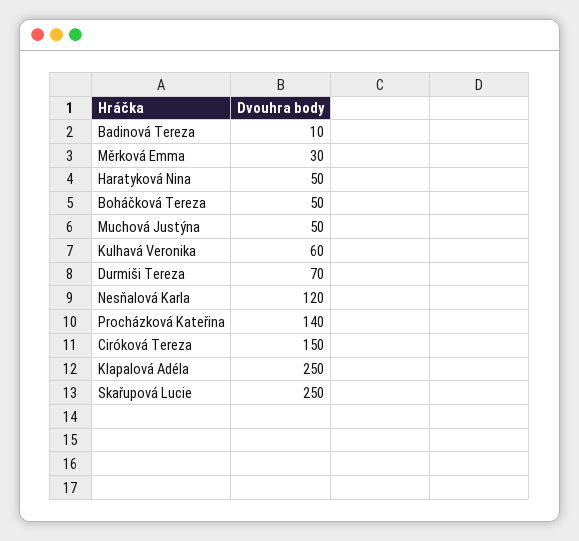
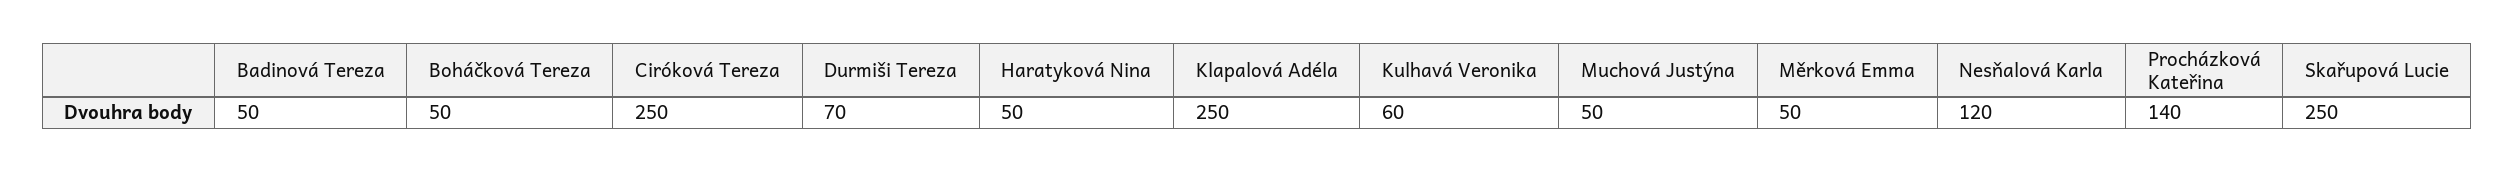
Badinová Tereza: 10 -> 50
Měrková Emma: 30 -> 50
Ciróková Tereza: 150 -> 250

